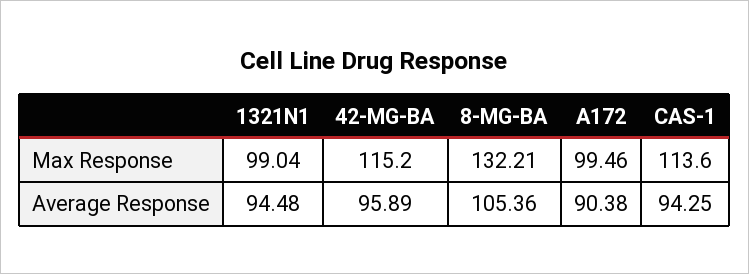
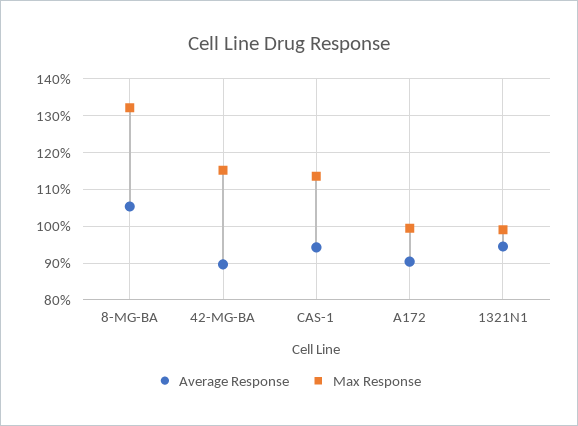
Average Response, 42-MG-BA: 95.89 -> 90

